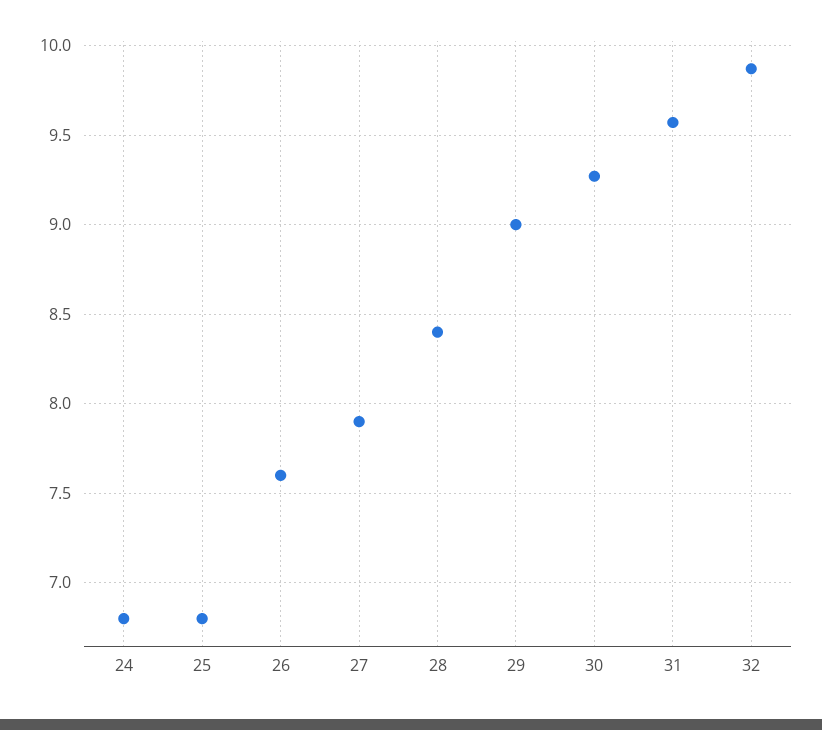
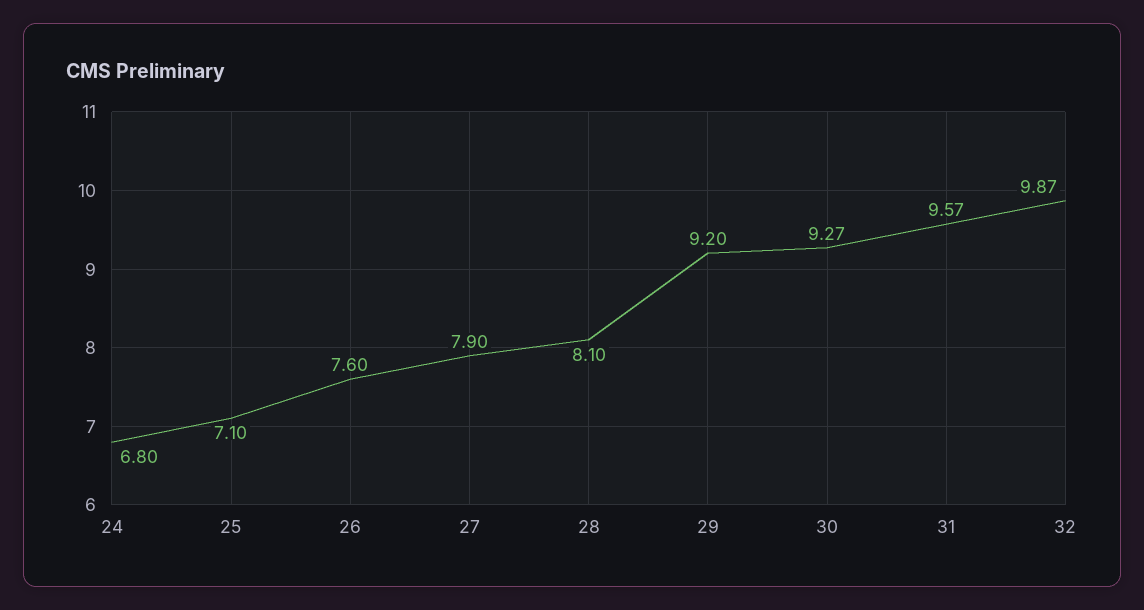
25: 6.8 -> 7.1
28: 8.4 -> 8.1
29: 9 -> 9.2

